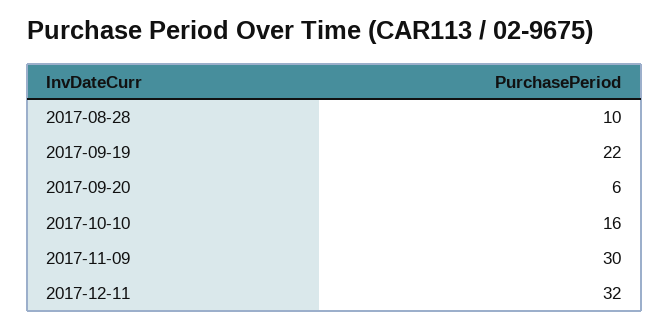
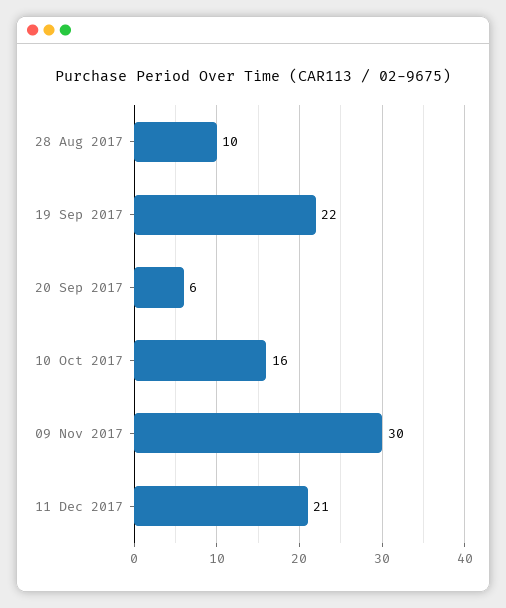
2017-12-11: 32 -> 21

